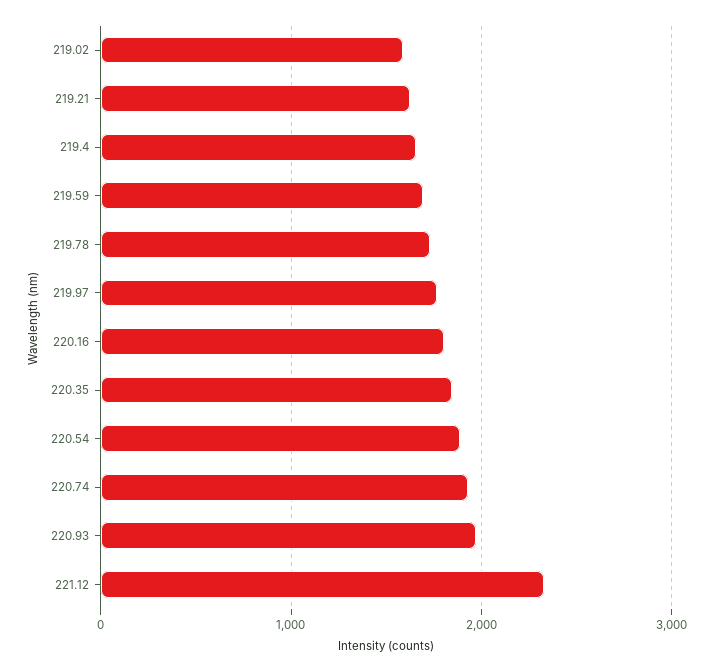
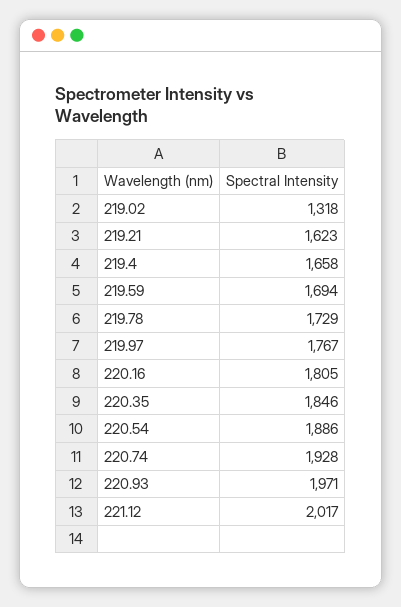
219.02: 1600 -> 1318
221.12: 2300 -> 2017

